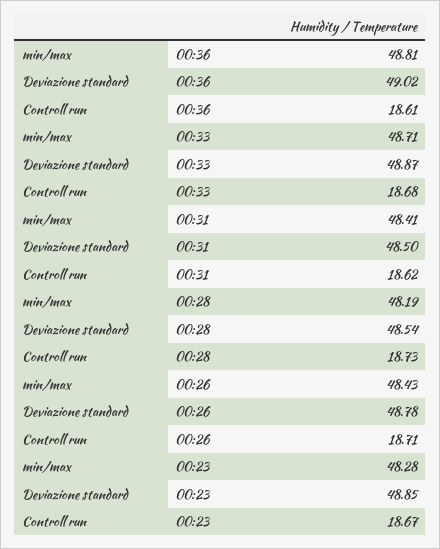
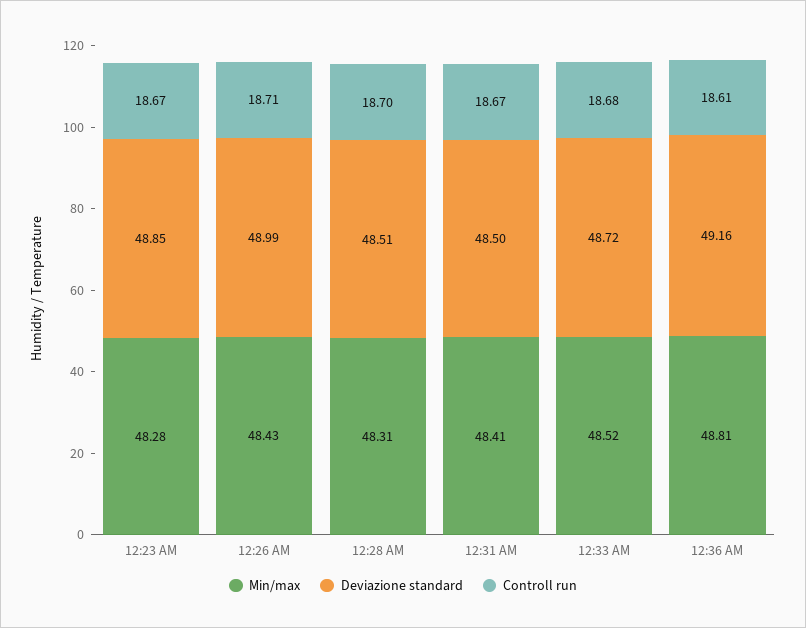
Deviazione standard, 00:36: 49.02 -> 49.16
min/max, 00:33: 48.71 -> 48.52
Deviazione standard, 00:33: 48.87 -> 48.72
Controll run, 00:31: 18.62 -> 18.67
min/max, 00:28: 48.19 -> 48.31
Deviazione standard, 00:28: 48.54 -> 48.51
Controll run, 00:28: 18.73 -> 18.7
Deviazione standard, 00:26: 48.78 -> 48.99

